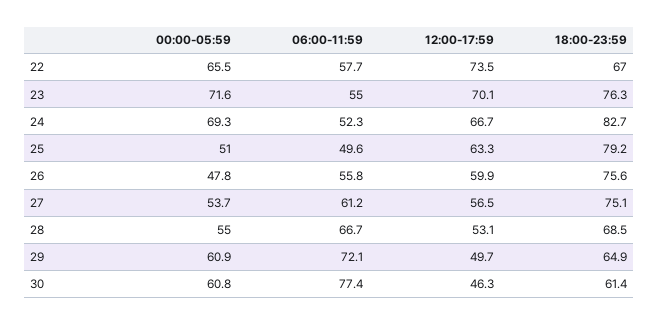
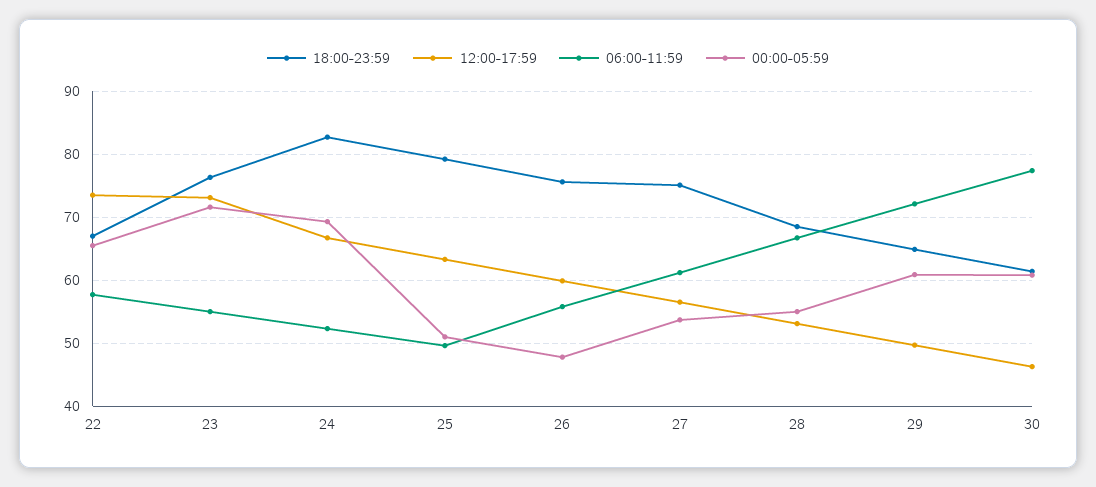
12:00-17:59, 23: 70.1 -> 73

